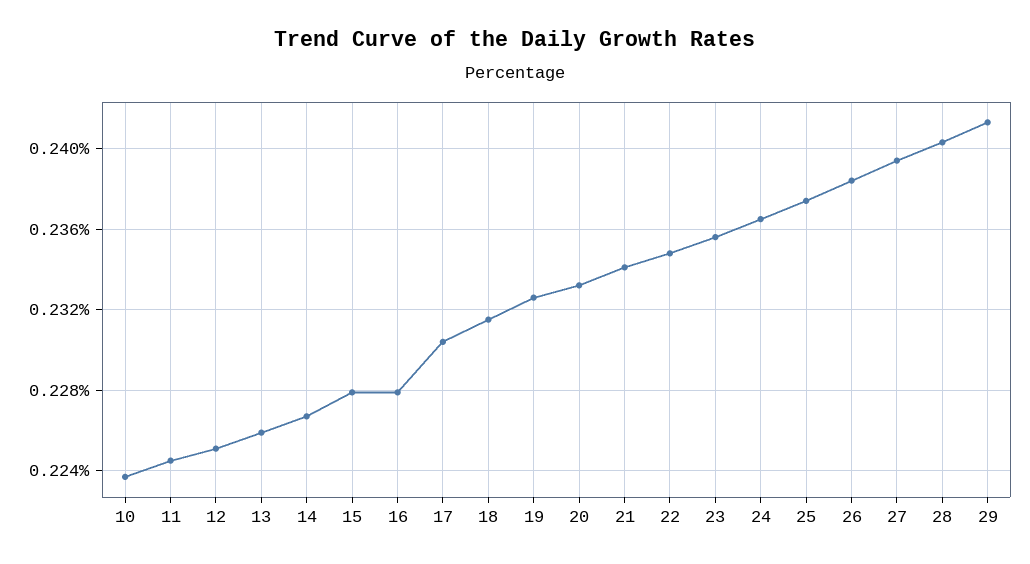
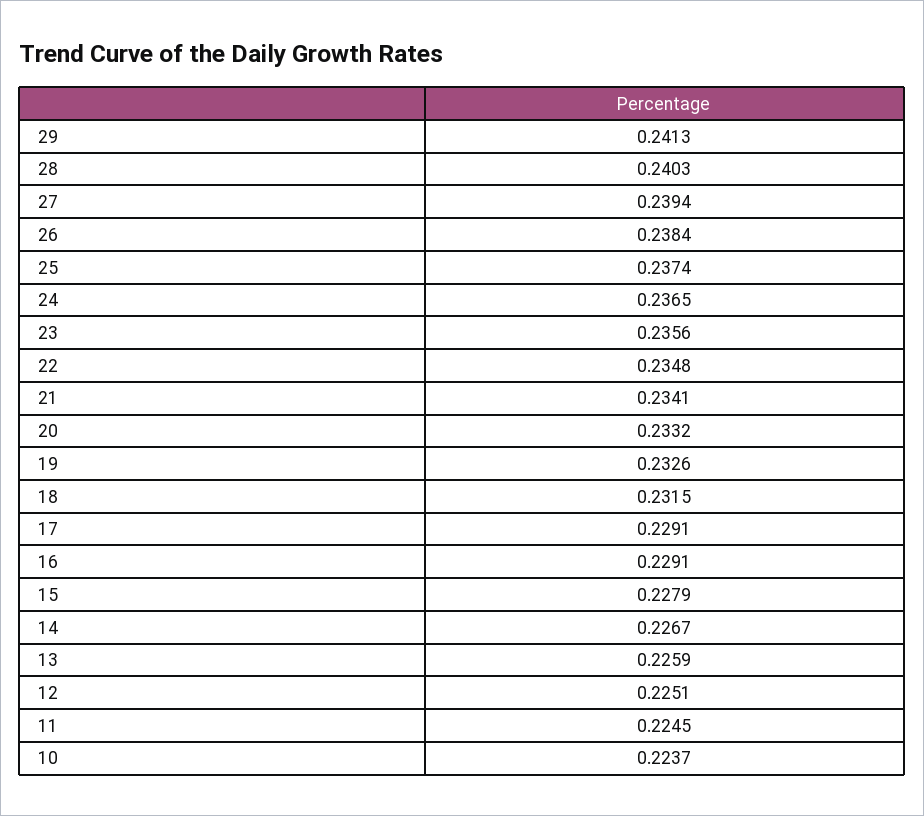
16: 0.228 -> 0.2291
17: 0.2305 -> 0.2291

